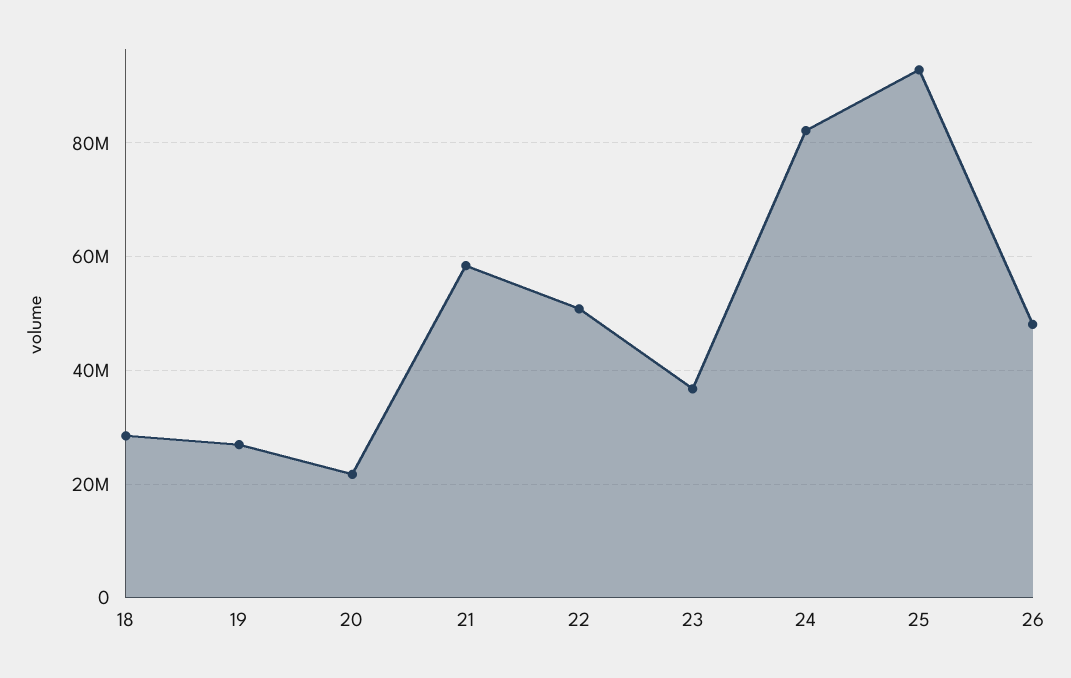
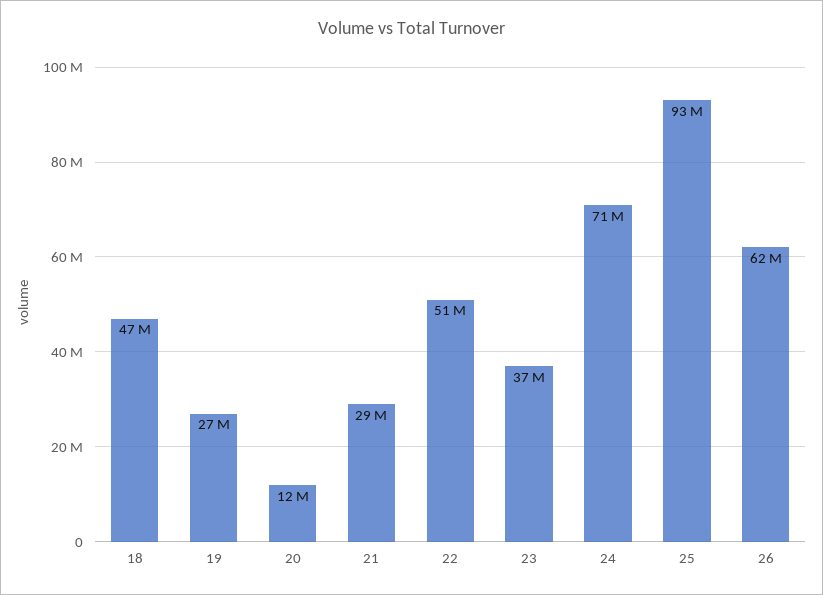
18: 28000000 -> 47000000
20: 22000000 -> 12000000
21: 58000000 -> 29000000
24: 82000000 -> 71000000
26: 48000000 -> 62000000

